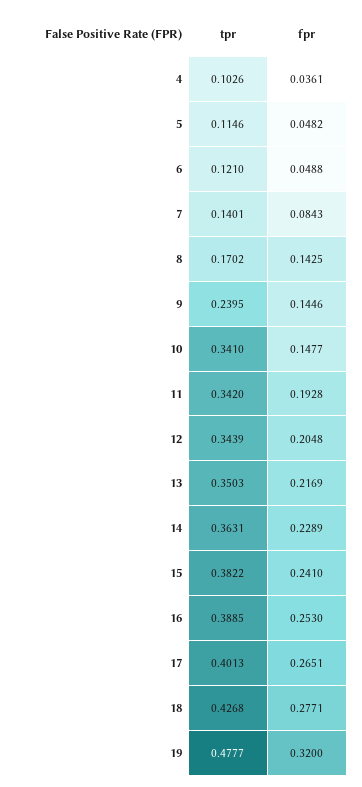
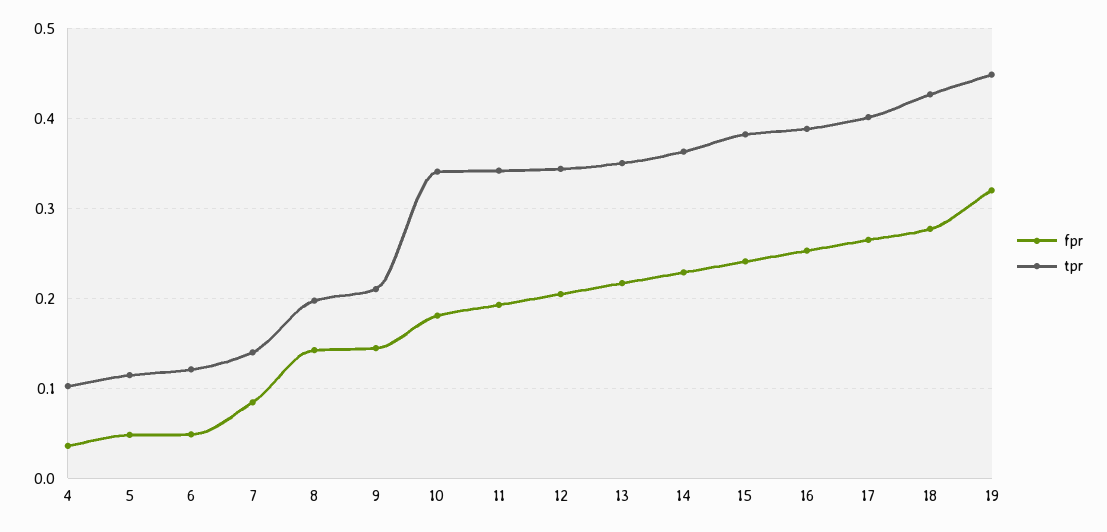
tpr, 8: 0.1702 -> 0.2
tpr, 9: 0.2395 -> 0.21
fpr, 10: 0.1477 -> 0.18
tpr, 19: 0.4777 -> 0.45

